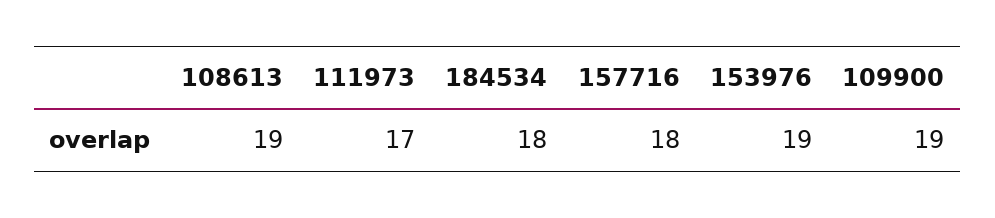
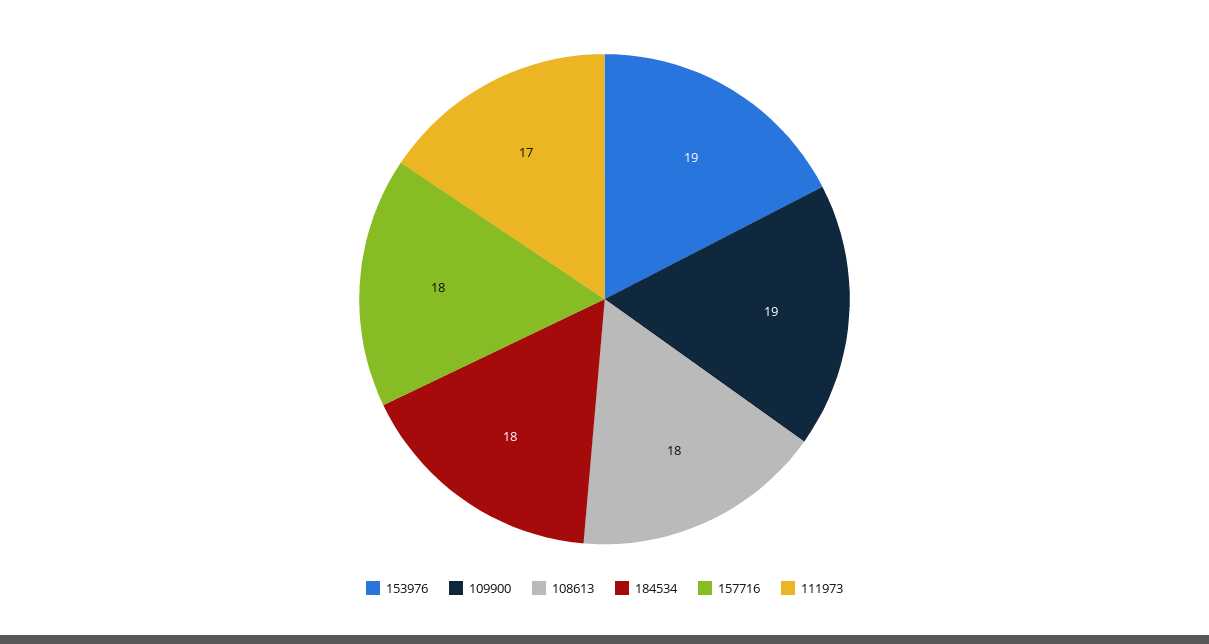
108613: 19 -> 18

